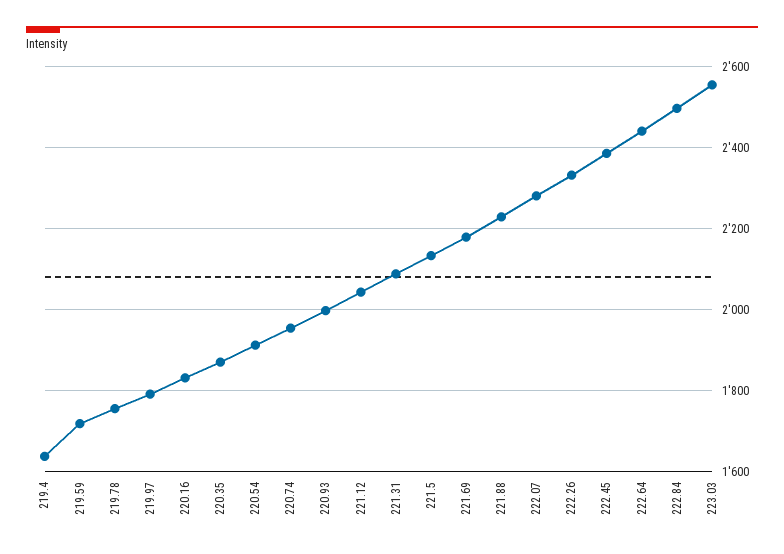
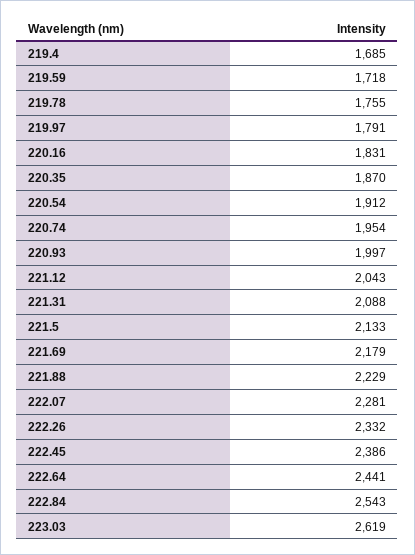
219.4: 1640 -> 1685
222.84: 2500 -> 2543
223.03: 2560 -> 2619

